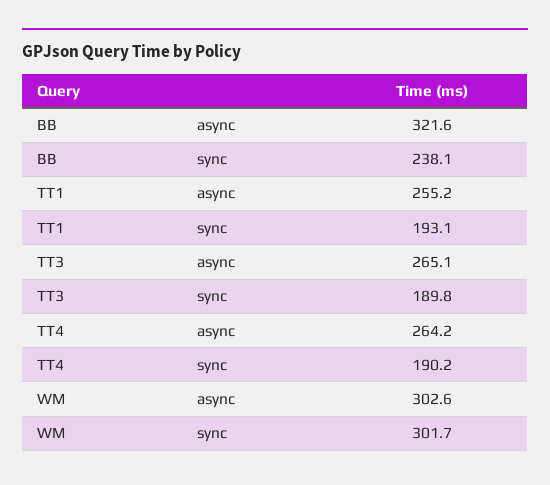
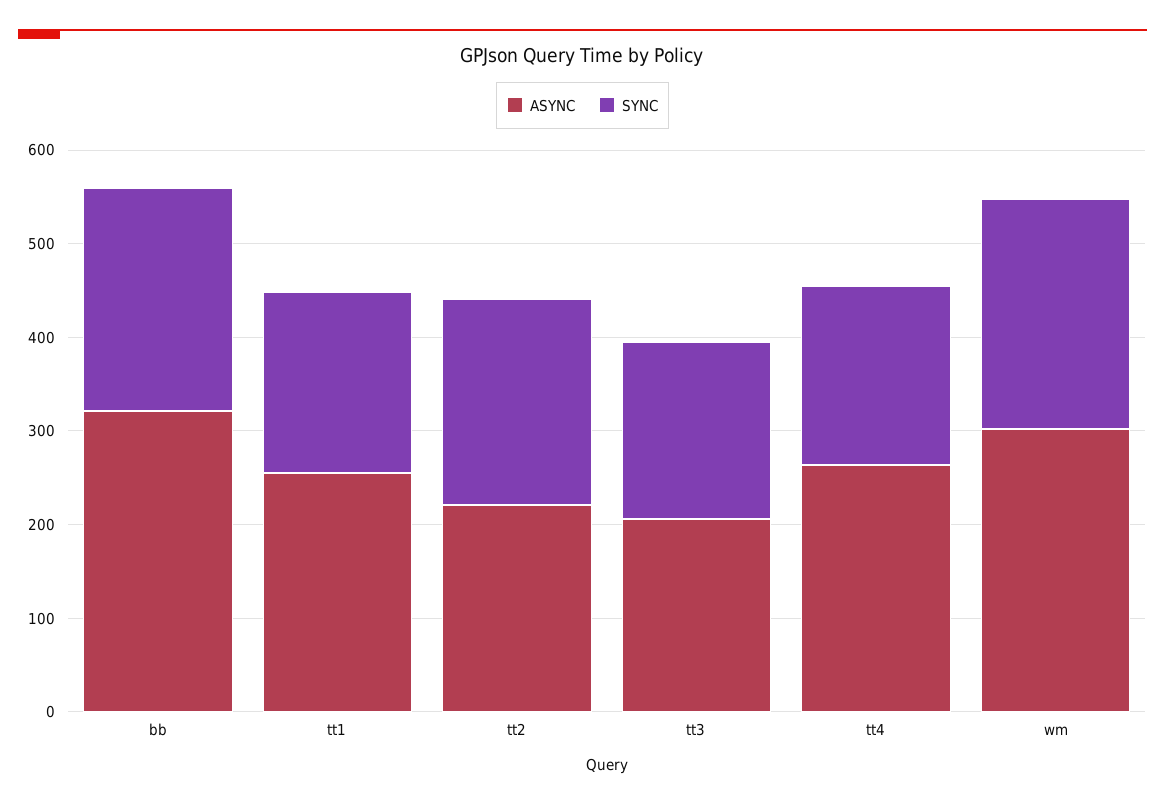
async, TT3: 265.1 -> 200
sync, WM: 301.7 -> 240
async, tt2: none -> 220
sync, tt2: none -> 220

